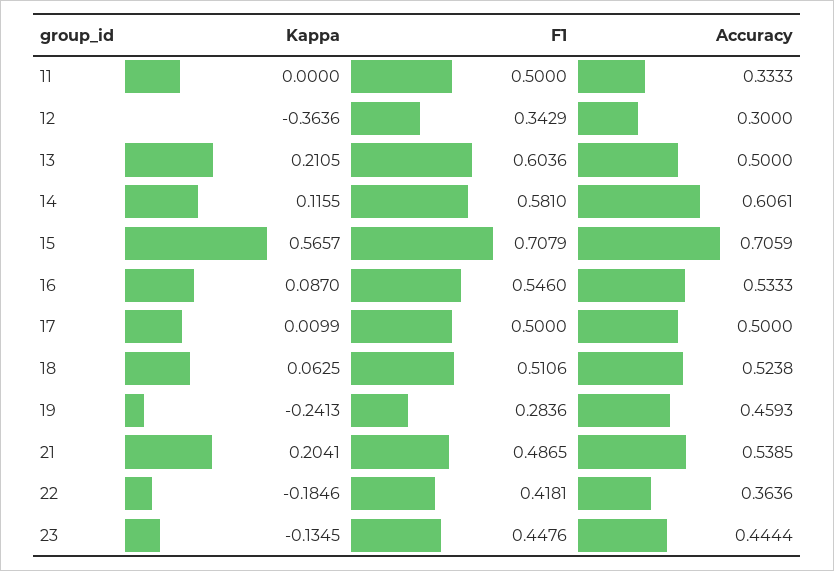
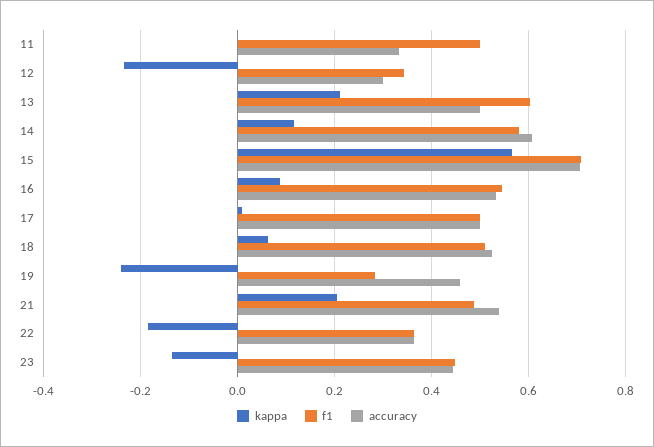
Kappa, 12: -0.3636 -> -0.24
F1, 22: 0.4181 -> 0.36

